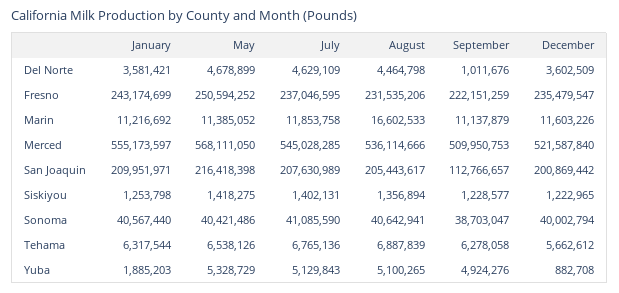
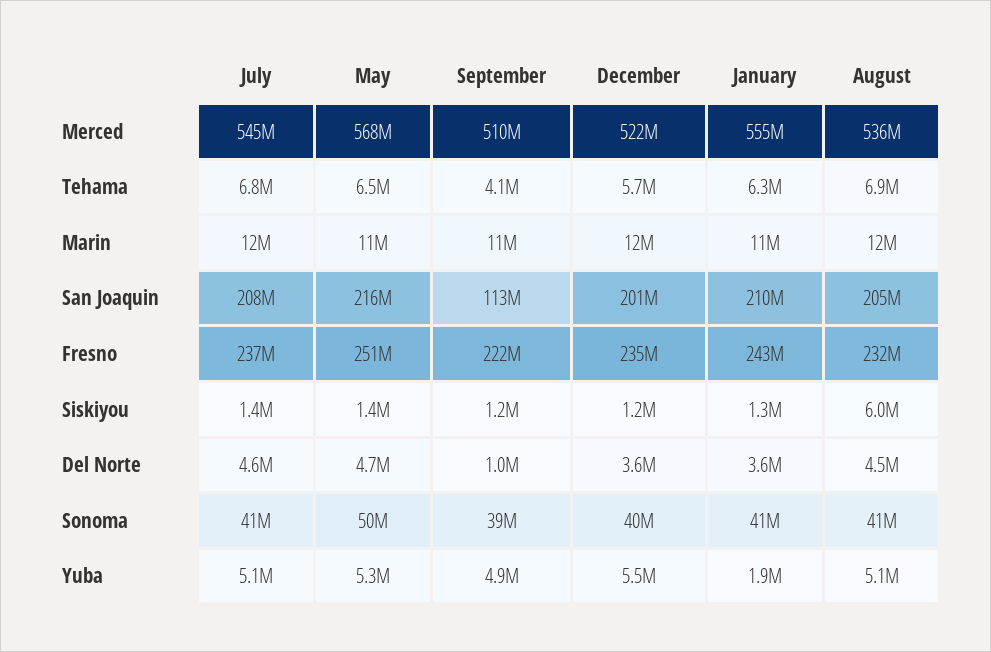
August, Marin: 16602533 -> 12000000
August, Siskiyou: 1356894 -> 6000000
May, Sonoma: 40421486 -> 50000000
September, Tehama: 6278058 -> 4100000
December, Yuba: 882708 -> 5500000

